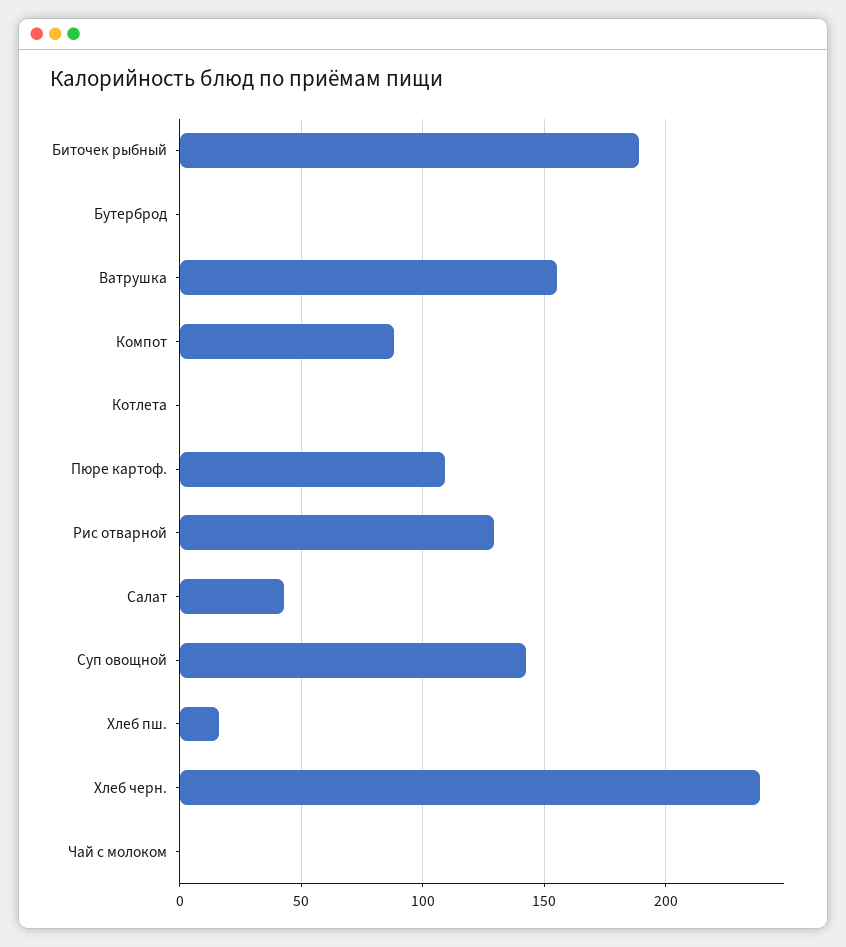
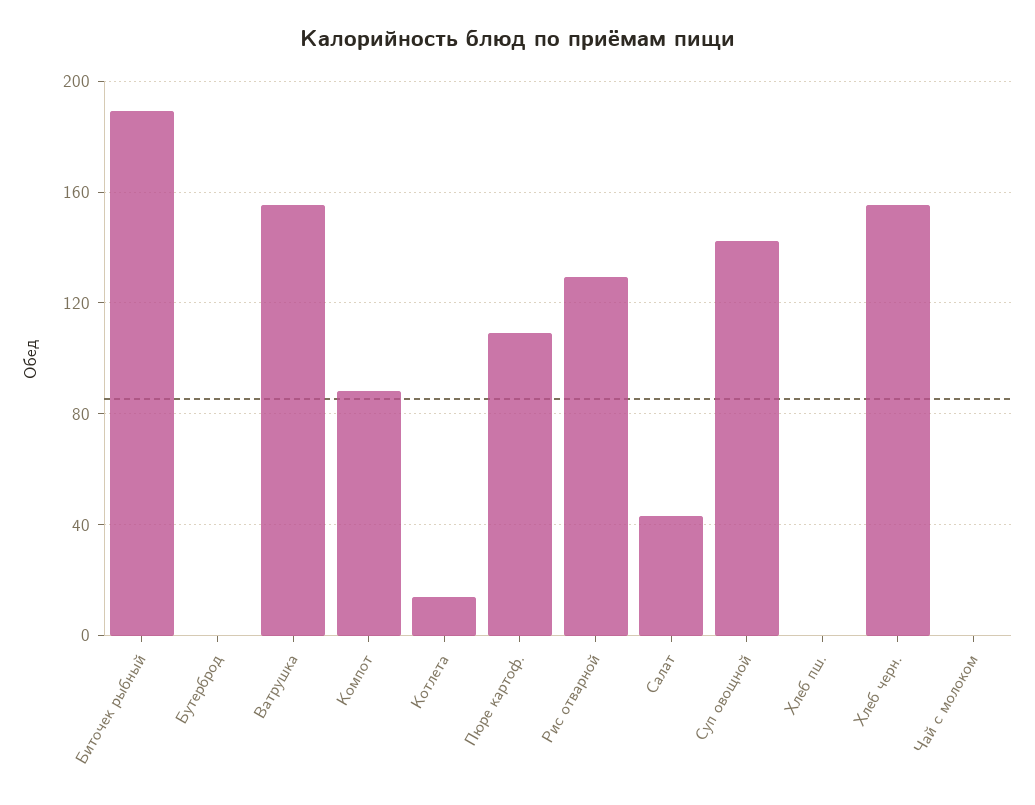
Котлета: 0 -> 15
Хлеб пш.: 15 -> 0
Хлеб черн.: 240 -> 155

